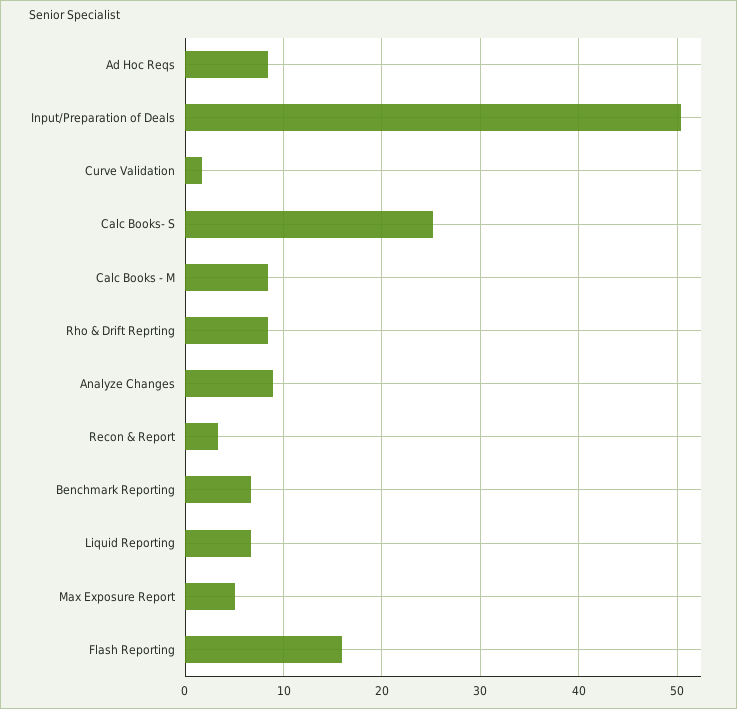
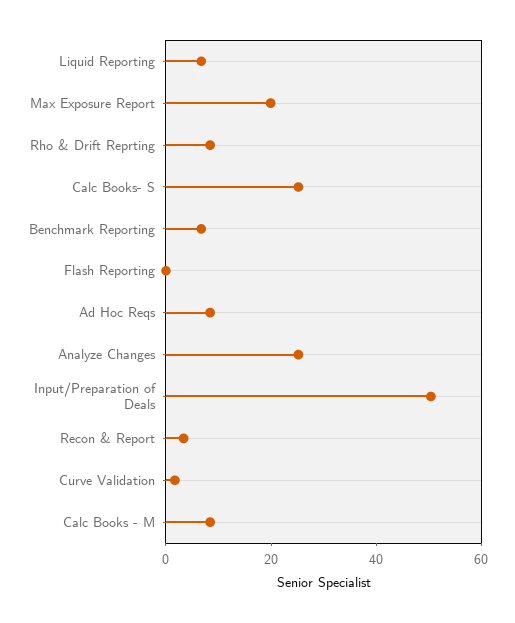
Analyze Changes: 9 -> 25
Max Exposure Report: 5 -> 20
Flash Reporting: 16 -> 0

